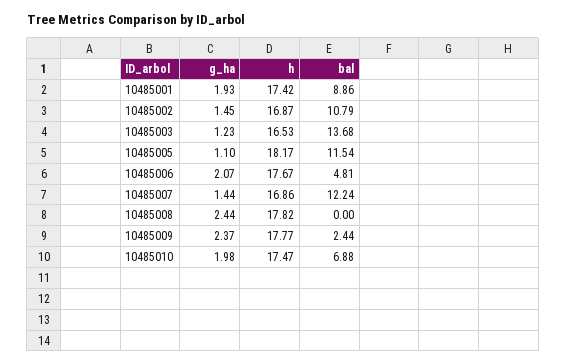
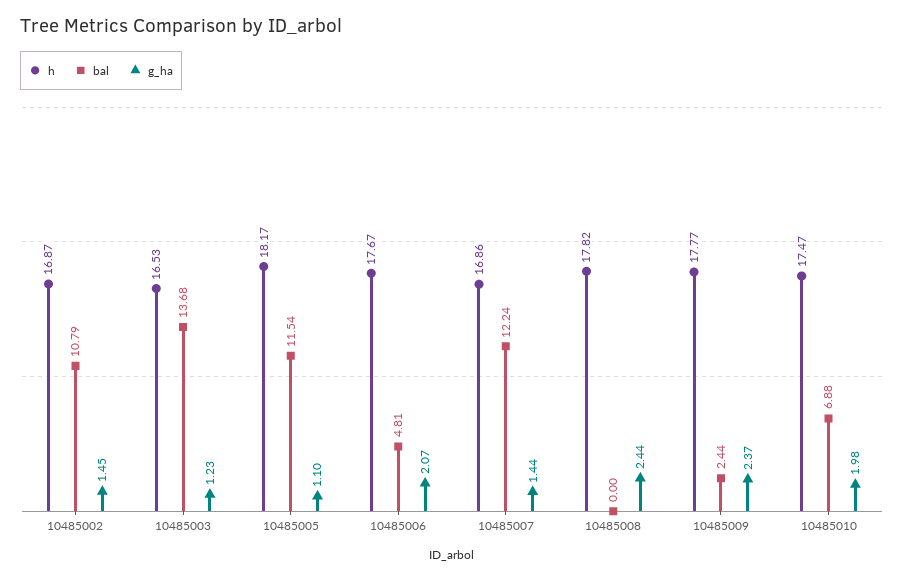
g_ha, 10485001: 1.93 -> none
h, 10485001: 17.42 -> none
bal, 10485001: 8.86 -> none

